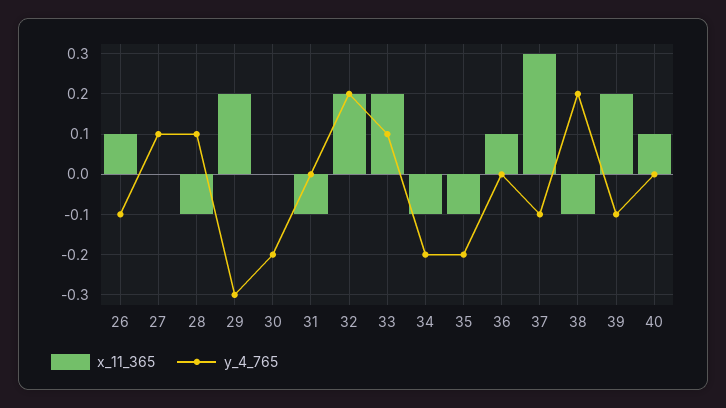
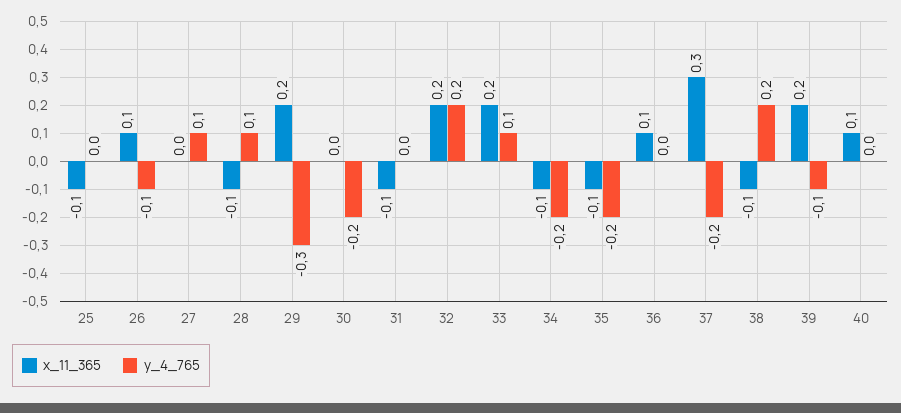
y_4_765, 37: -0.1 -> -0.2
x_11_365, 25: none -> -0.1
y_4_765, 25: none -> 0

